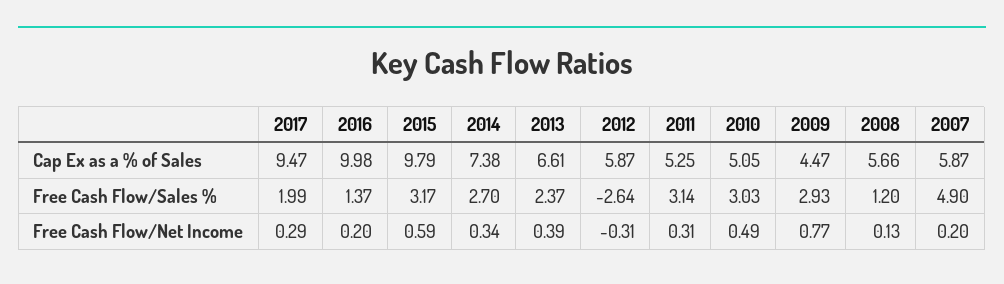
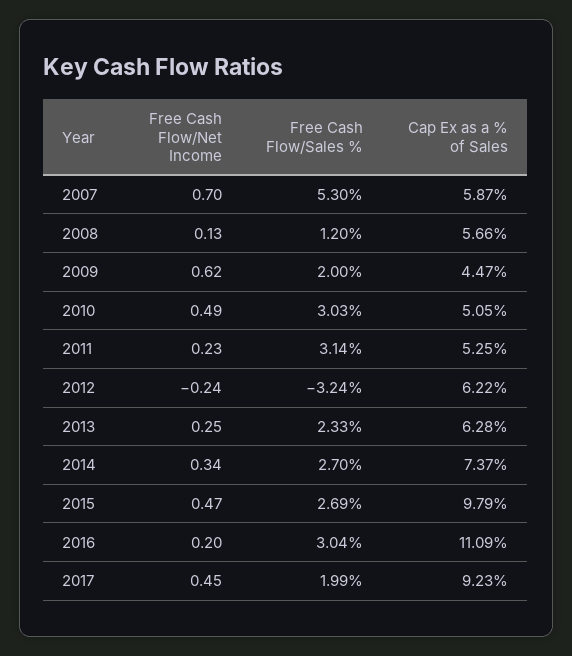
2017, Cap Ex as a % of Sales: 9.47 -> 9.23
2016, Cap Ex as a % of Sales: 9.98 -> 11.09
2014, Cap Ex as a % of Sales: 7.38 -> 7.37
2013, Cap Ex as a % of Sales: 6.61 -> 6.28
2012, Cap Ex as a % of Sales: 5.87 -> 6.22
2016, Free Cash Flow/Sales %: 1.37 -> 3.04
2015, Free Cash Flow/Sales %: 3.17 -> 2.69
2013, Free Cash Flow/Sales %: 2.37 -> 2.33
2012, Free Cash Flow/Sales %: -2.64 -> -3.24
2009, Free Cash Flow/Sales %: 2.93 -> 2
2007, Free Cash Flow/Sales %: 4.9 -> 5.3
2017, Free Cash Flow/Net Income: 0.29 -> 0.45
2015, Free Cash Flow/Net Income: 0.59 -> 0.47
2013, Free Cash Flow/Net Income: 0.39 -> 0.25
2012, Free Cash Flow/Net Income: -0.31 -> -0.24
2011, Free Cash Flow/Net Income: 0.31 -> 0.23
2009, Free Cash Flow/Net Income: 0.77 -> 0.62
2007, Free Cash Flow/Net Income: 0.2 -> 0.7

